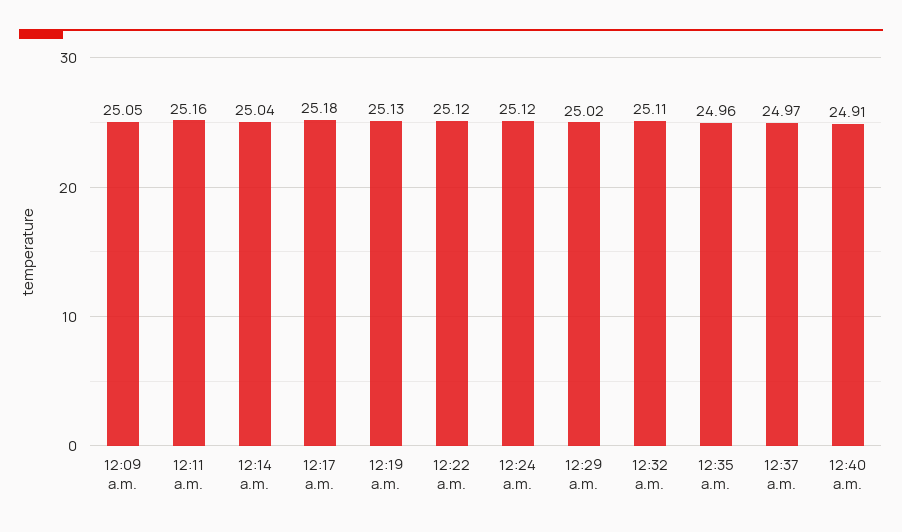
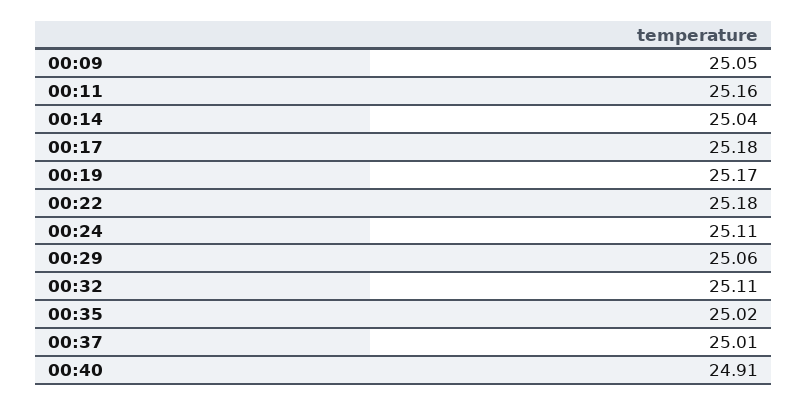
12:19 a.m.: 25.13 -> 25.17
12:22 a.m.: 25.12 -> 25.18
12:24 a.m.: 25.12 -> 25.11
12:29 a.m.: 25.02 -> 25.06
12:35 a.m.: 24.96 -> 25.02
12:37 a.m.: 24.97 -> 25.01

